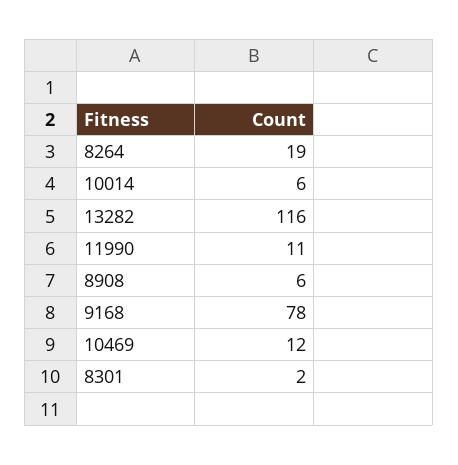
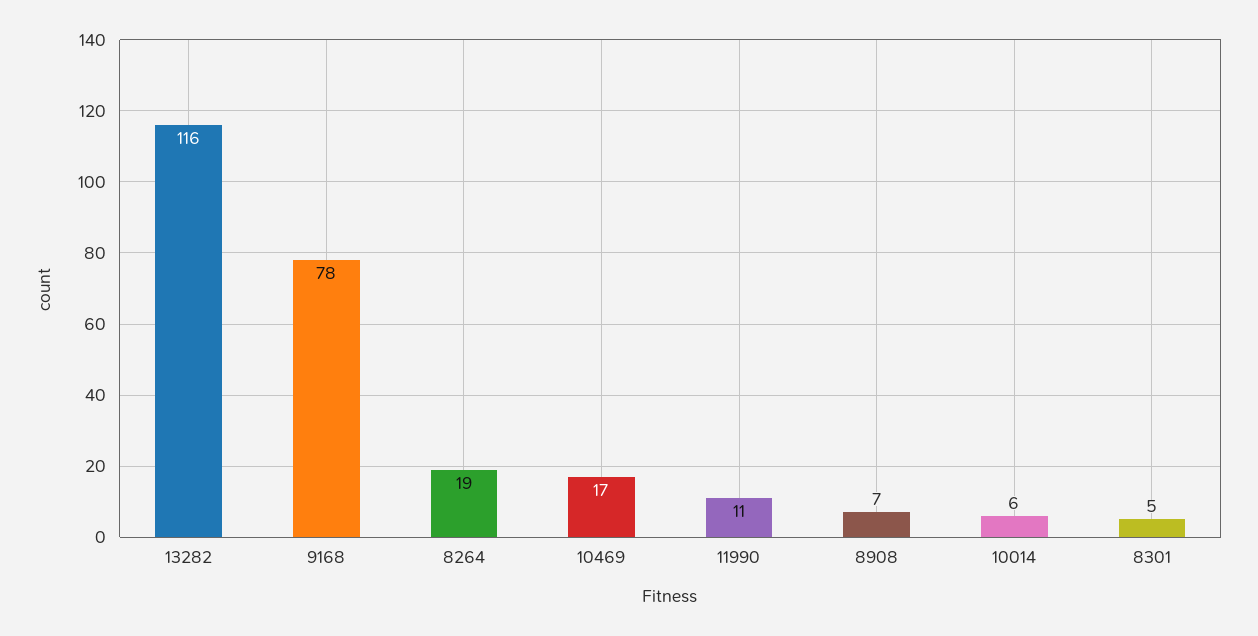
8908: 6 -> 7
10469: 12 -> 17
8301: 2 -> 5

